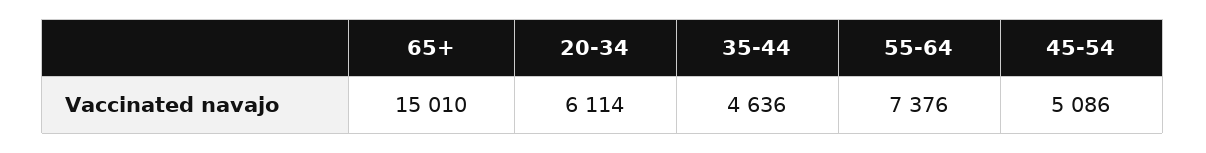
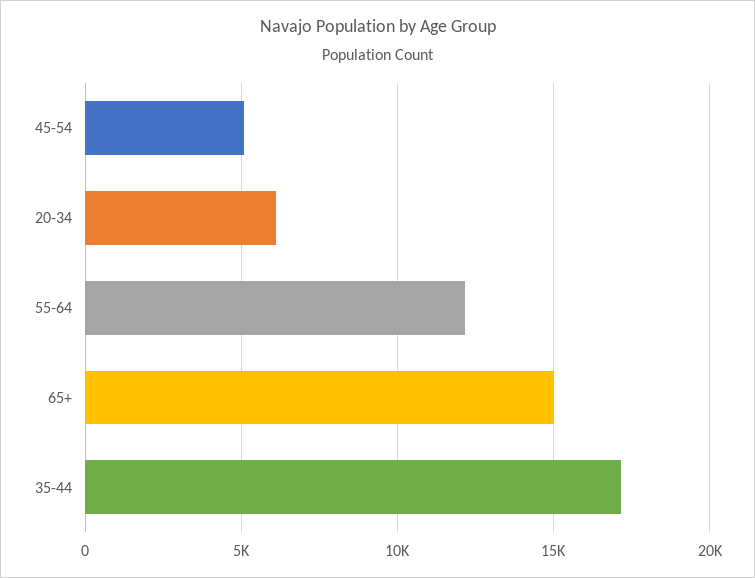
35-44: 4636 -> 17000
55-64: 7376 -> 12000

